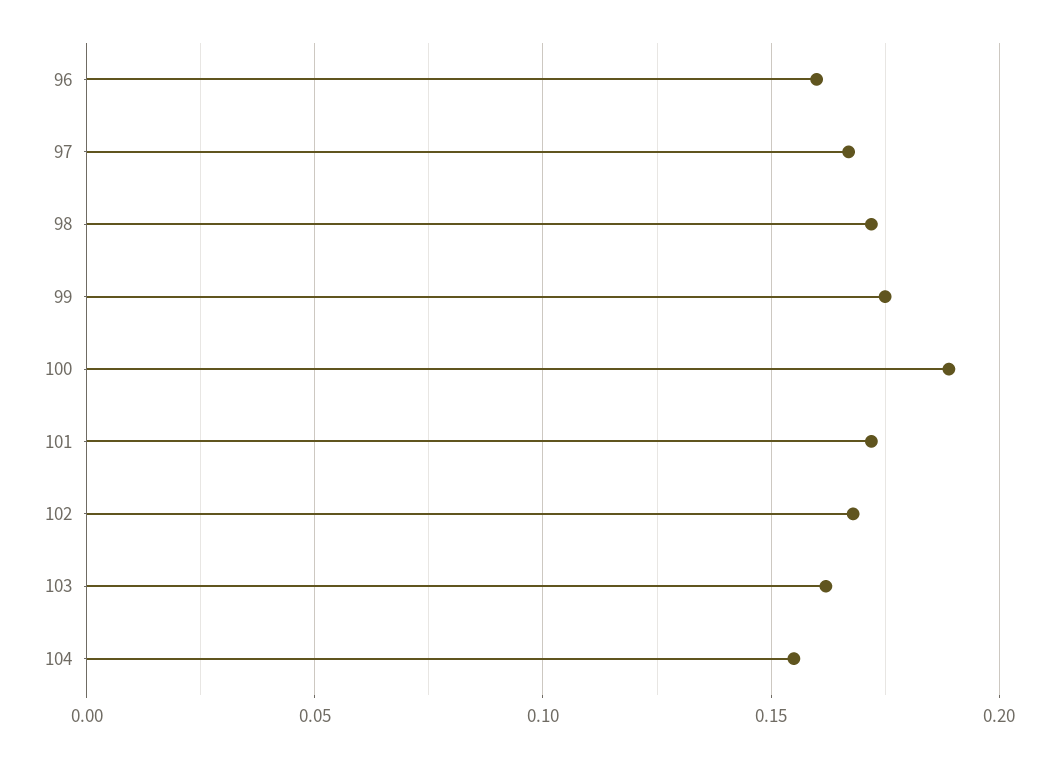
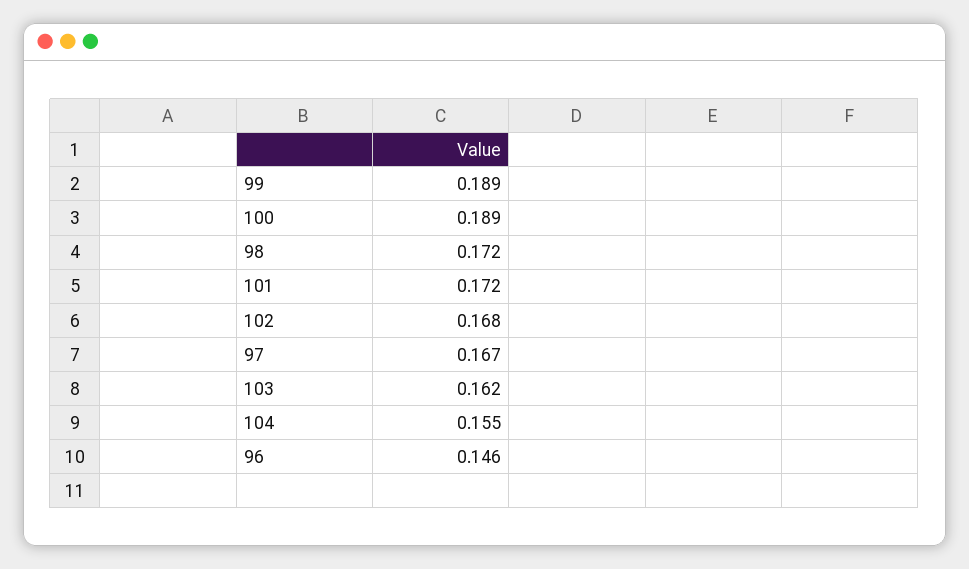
96: 0.16 -> 0.146
99: 0.175 -> 0.189

